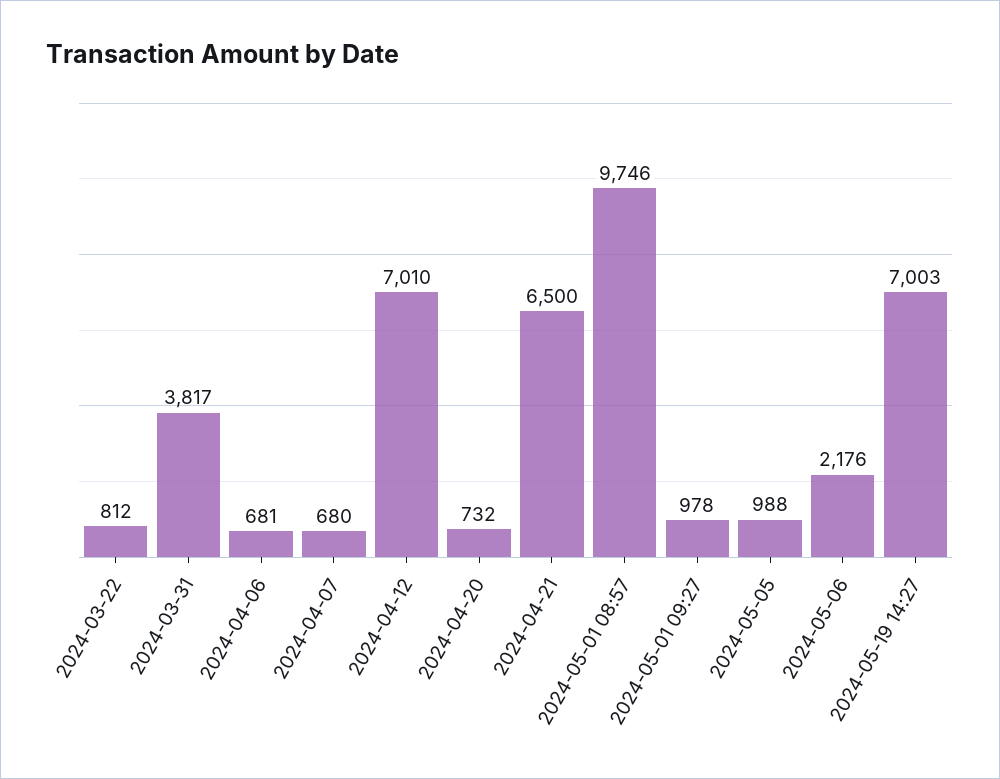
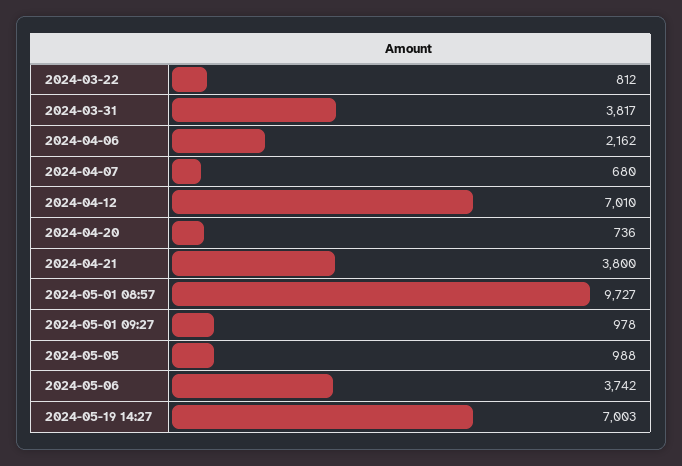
2024-04-06: 681 -> 2162
2024-04-20: 732 -> 736
2024-04-21: 6500 -> 3800
2024-05-01 08:57: 9746 -> 9727
2024-05-06: 2176 -> 3742

